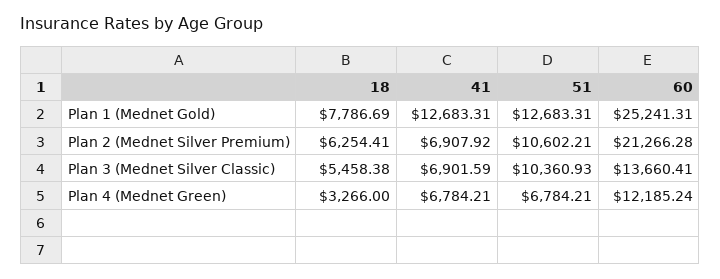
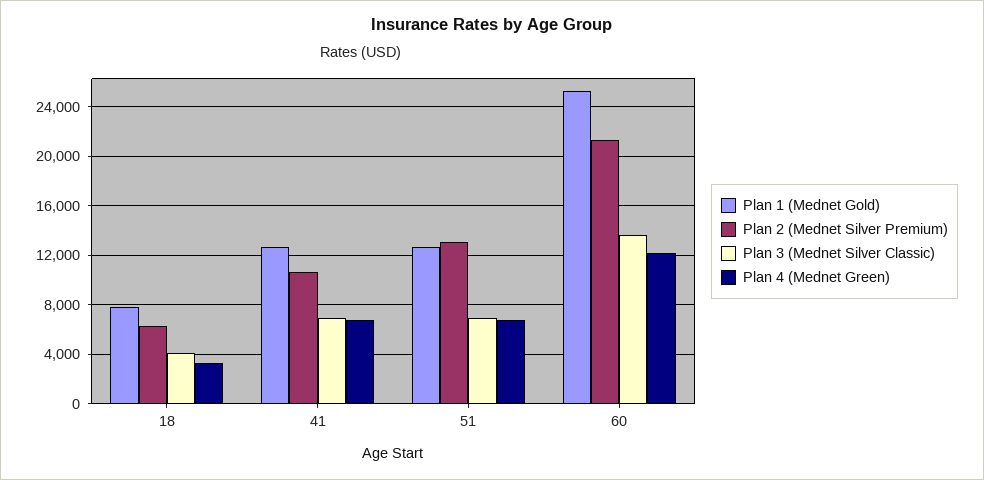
Plan 2 (Mednet Silver Premium), 41: 6907.92 -> 10500
Plan 2 (Mednet Silver Premium), 51: 10602.21 -> 13000
Plan 3 (Mednet Silver Classic), 18: 5458.38 -> 4000
Plan 3 (Mednet Silver Classic), 51: 10360.93 -> 7000

